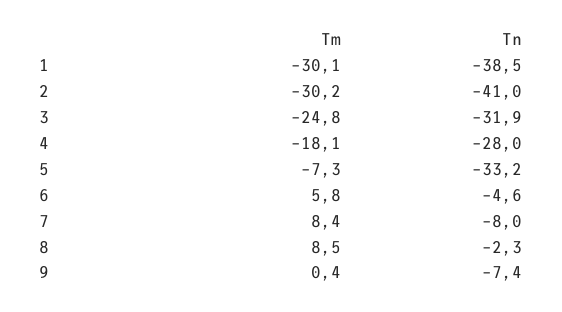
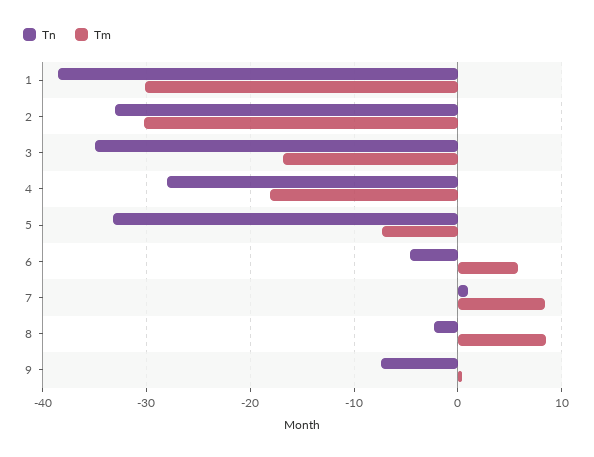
Tn, 2: -41 -> -33
Tm, 3: -24.8 -> -17
Tn, 3: -31.9 -> -35
Tn, 7: -8 -> 1

